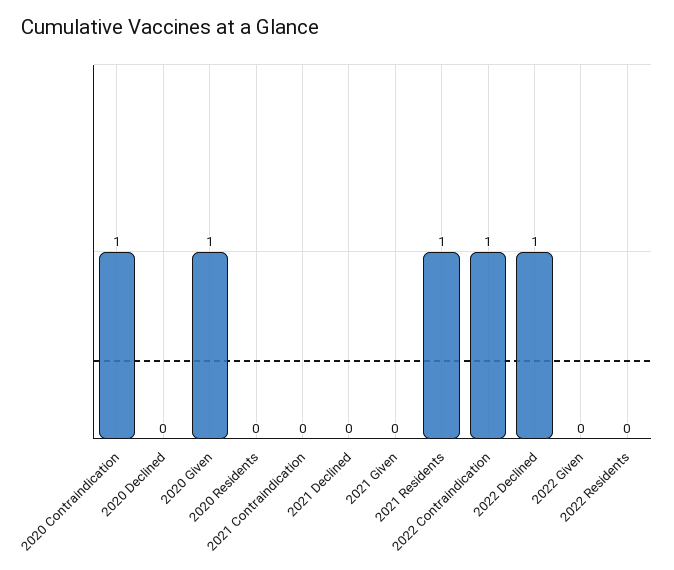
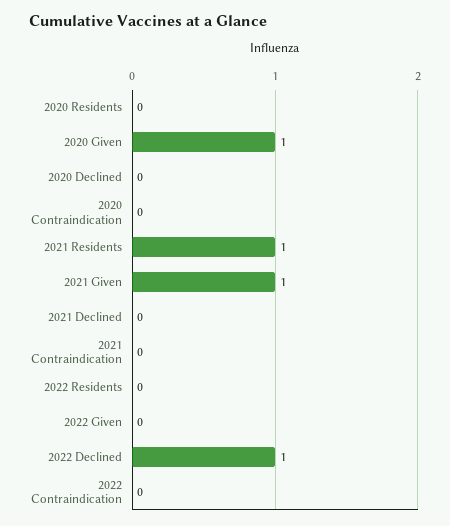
2020 Contraindication: 1 -> 0
2021 Given: 0 -> 1
2022 Contraindication: 1 -> 0

